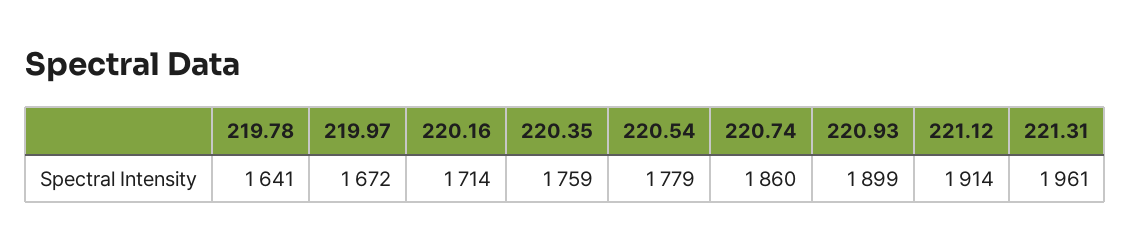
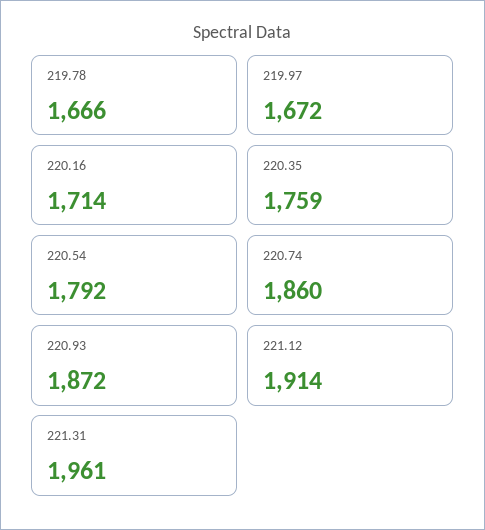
219.78: 1641 -> 1666
220.54: 1779 -> 1792
220.93: 1899 -> 1872

